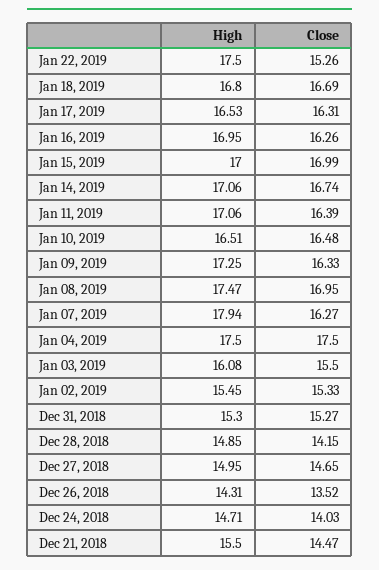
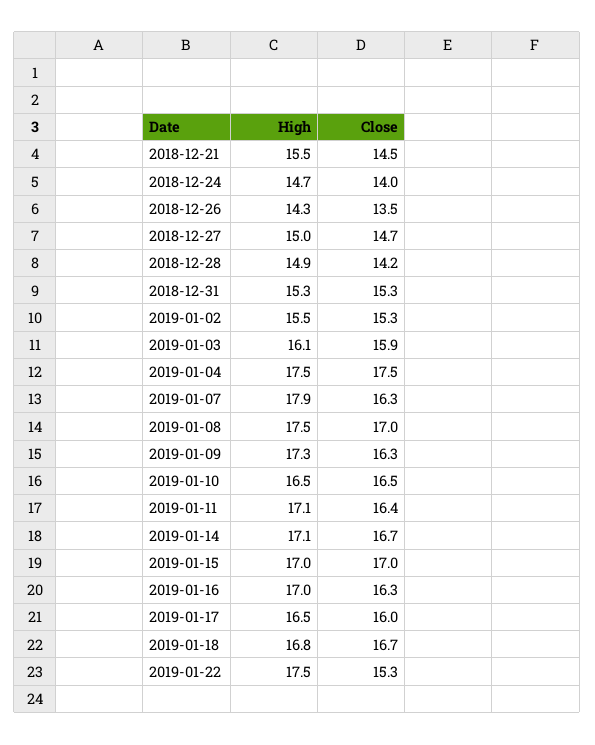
Close, Jan 17, 2019: 16.31 -> 16
Close, Jan 03, 2019: 15.5 -> 15.9

